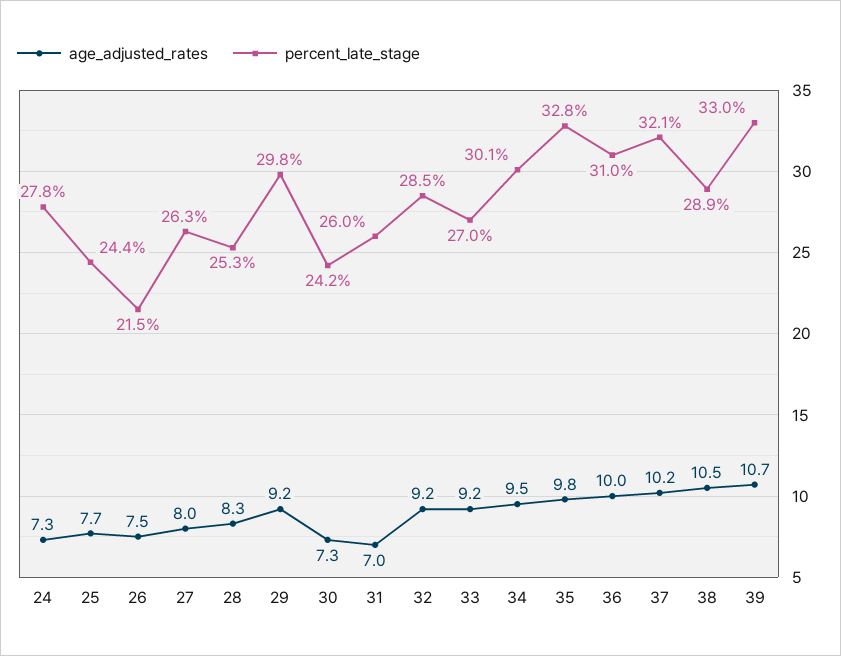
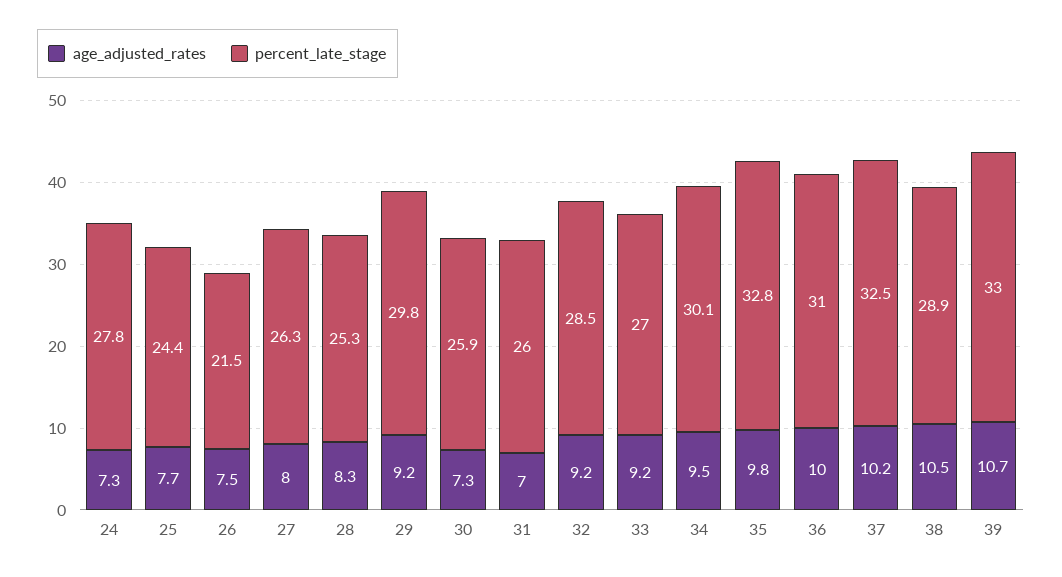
percent_late_stage, 30: 24.2 -> 25.9
percent_late_stage, 37: 32.1 -> 32.5

